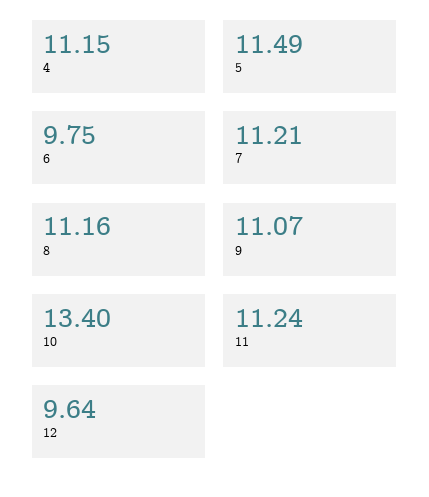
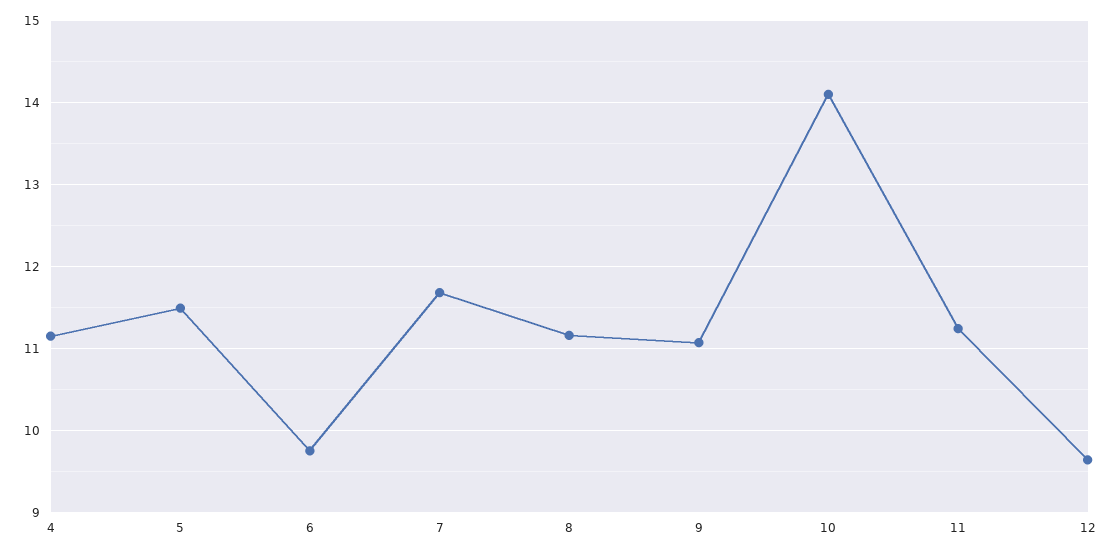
7: 11.21 -> 11.7
10: 13.4 -> 14.1

